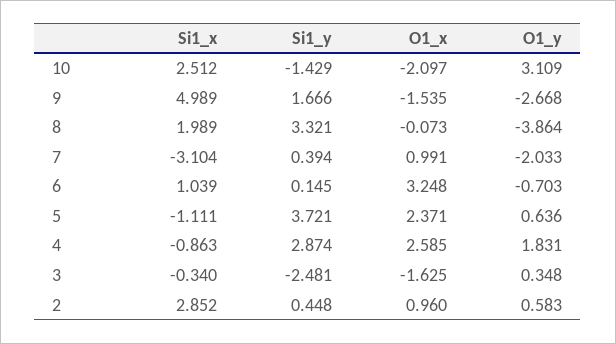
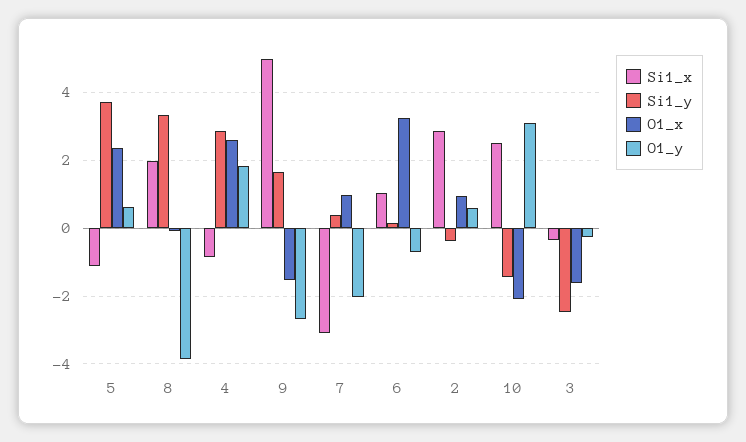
O1_y, 3: 0.348 -> -0.2
Si1_y, 2: 0.448 -> -0.4

